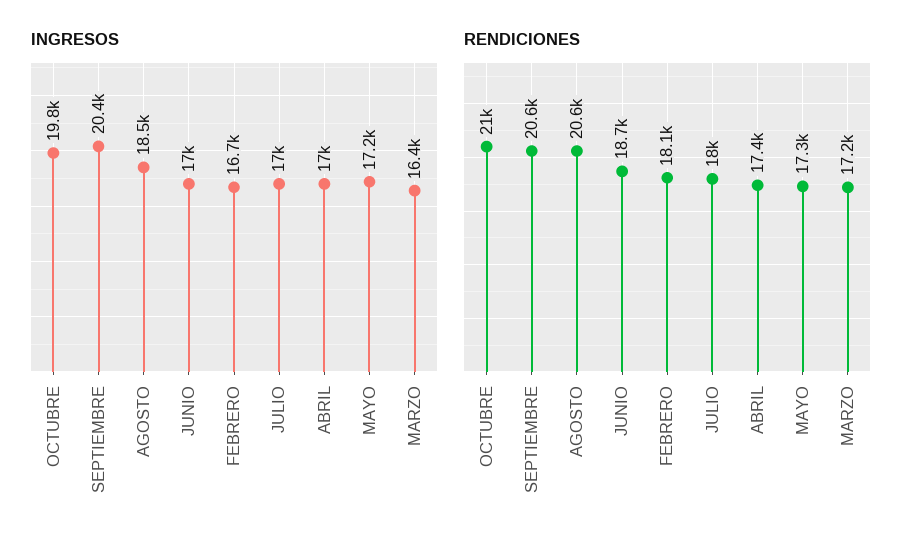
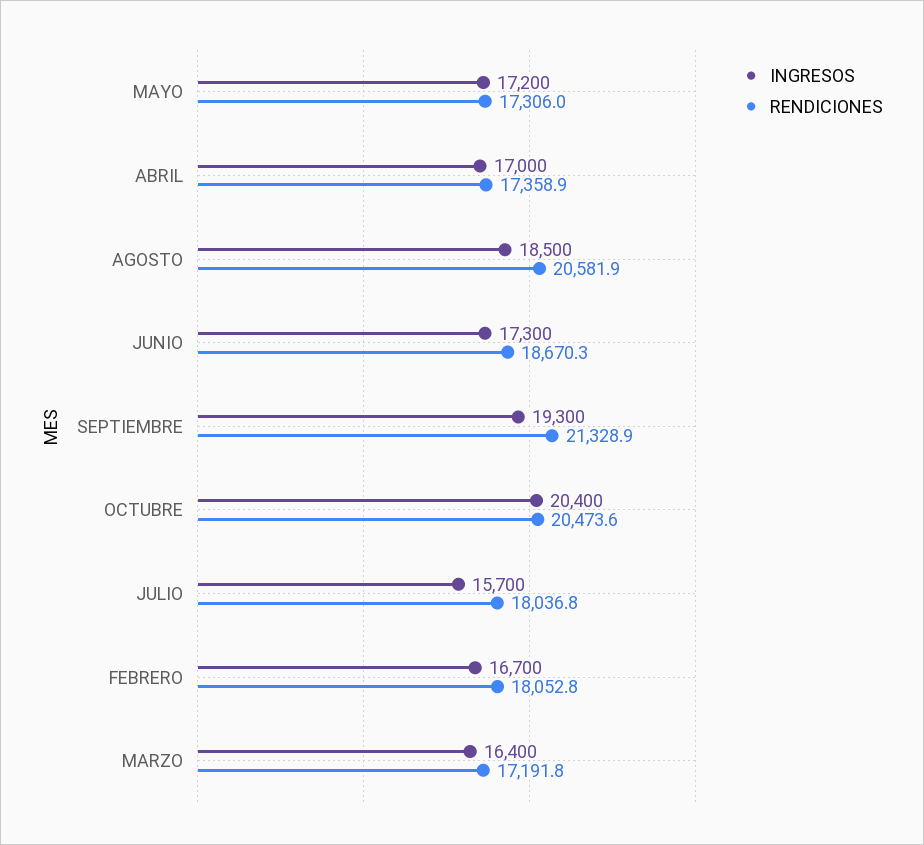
INGRESOS, OCTUBRE: 19800 -> 20400
INGRESOS, SEPTIEMBRE: 20400 -> 19300
INGRESOS, JUNIO: 17000 -> 17300
INGRESOS, JULIO: 17000 -> 15700
RENDICIONES, OCTUBRE: 21000 -> 20473.6
RENDICIONES, SEPTIEMBRE: 20600 -> 21328.9

